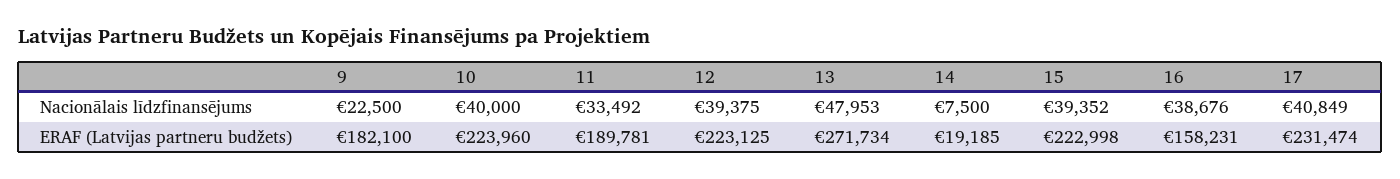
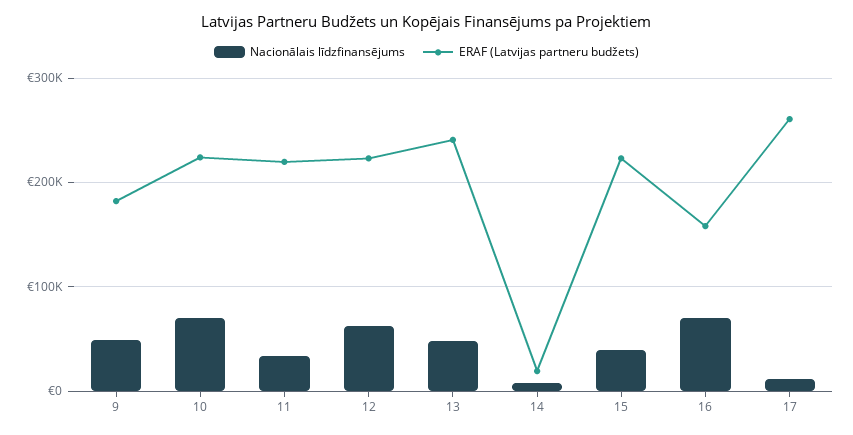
Nacionālais līdzfinansējums, 9: 22500 -> 50000
Nacionālais līdzfinansējums, 10: 40000 -> 70000
Nacionālais līdzfinansējums, 12: 39375 -> 60000
Nacionālais līdzfinansējums, 16: 38676 -> 70000
Nacionālais līdzfinansējums, 17: 40849 -> 10000
ERAF (Latvijas partneru budžets), 11: 189781 -> 220000
ERAF (Latvijas partneru budžets), 13: 271734 -> 240000
ERAF (Latvijas partneru budžets), 17: 231474 -> 260000

